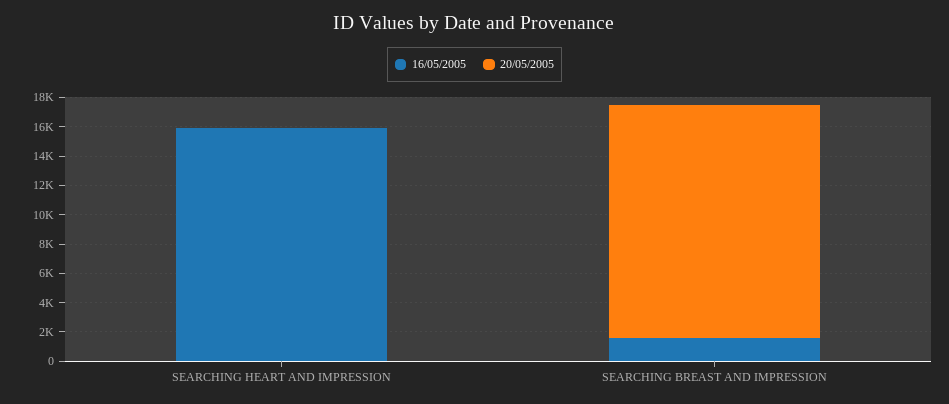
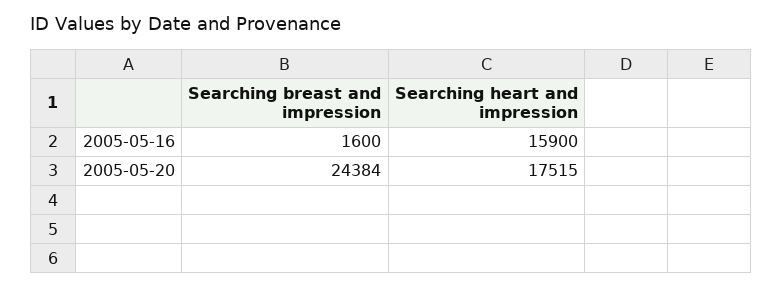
20/05/2005, SEARCHING HEART AND IMPRESSION: 0 -> 17515
20/05/2005, SEARCHING BREAST AND IMPRESSION: 16000 -> 24384

